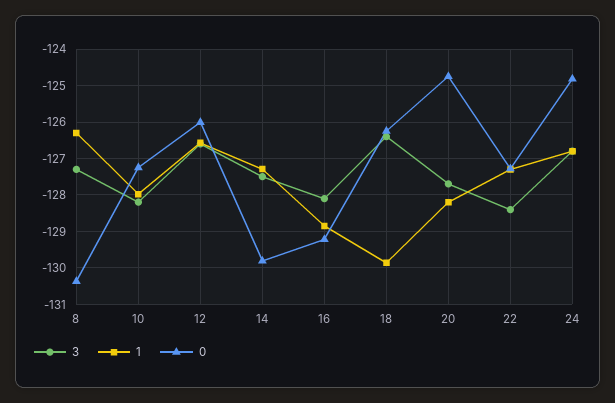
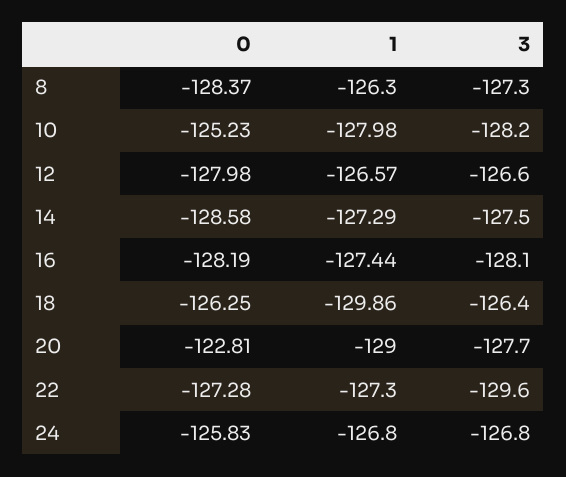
0, 8: -130.4 -> -128.37
0, 10: -127.2 -> -125.23
0, 12: -126 -> -127.98
0, 14: -129.8 -> -128.58
1, 16: -128.8 -> -127.44
0, 16: -129.2 -> -128.19
1, 20: -128.2 -> -129
0, 20: -124.8 -> -122.81
3, 22: -128.4 -> -129.6
0, 24: -124.8 -> -125.83

